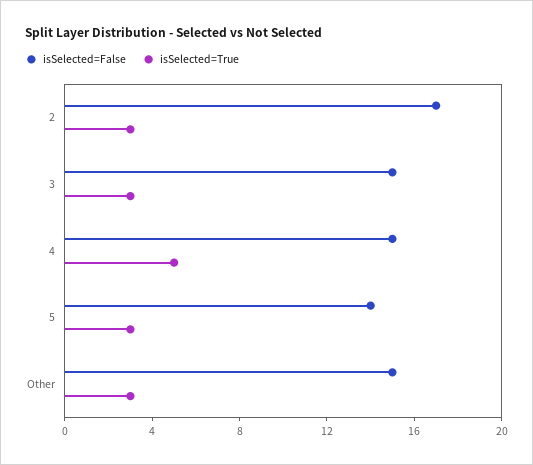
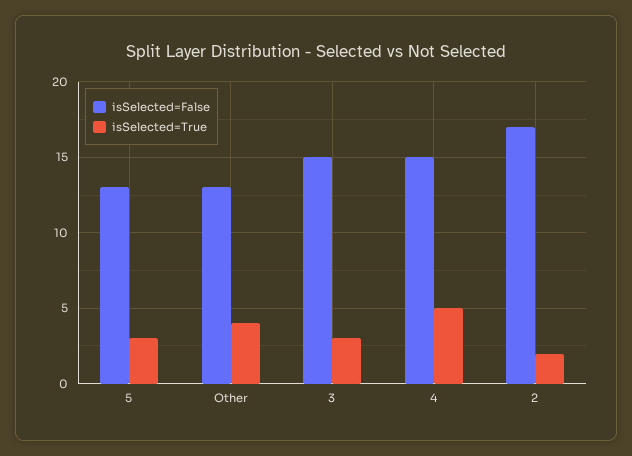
isSelected=True, 2: 3 -> 2
isSelected=False, 5: 14 -> 13
isSelected=False, Other: 15 -> 13
isSelected=True, Other: 3 -> 4

